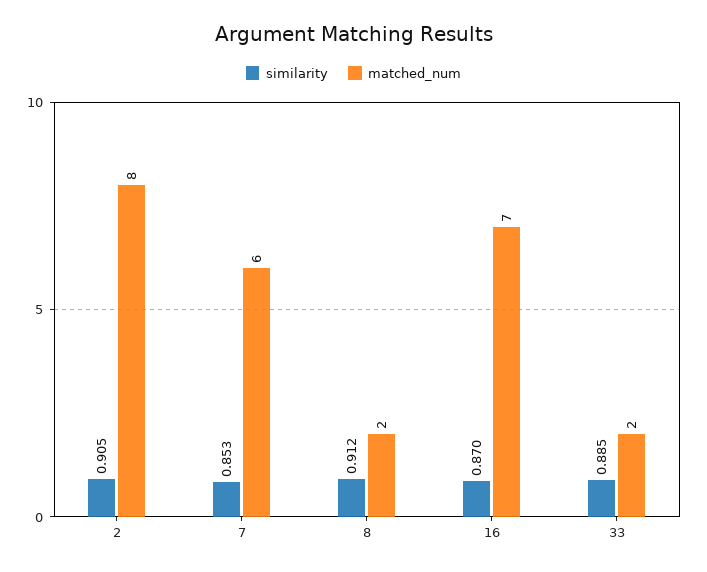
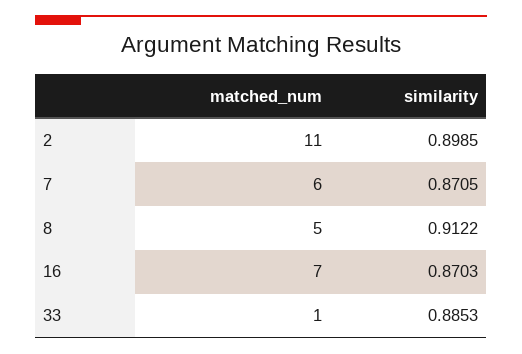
similarity, 2: 0.905 -> 0.8985
matched_num, 2: 8 -> 11
similarity, 7: 0.853 -> 0.8705
matched_num, 8: 2 -> 5
matched_num, 33: 2 -> 1

